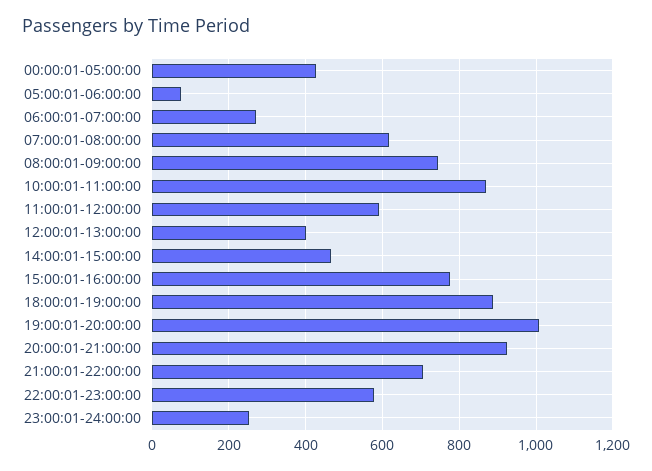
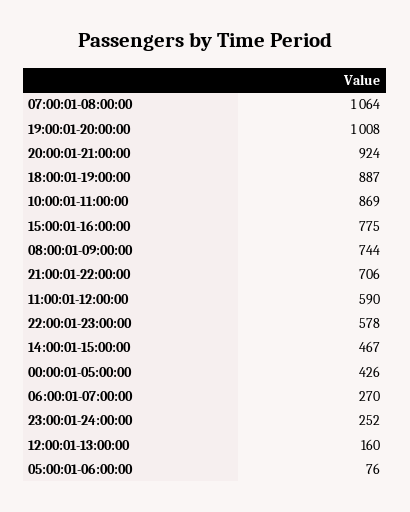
07:00:01-08:00:00: 620 -> 1064
12:00:01-13:00:00: 400 -> 160

